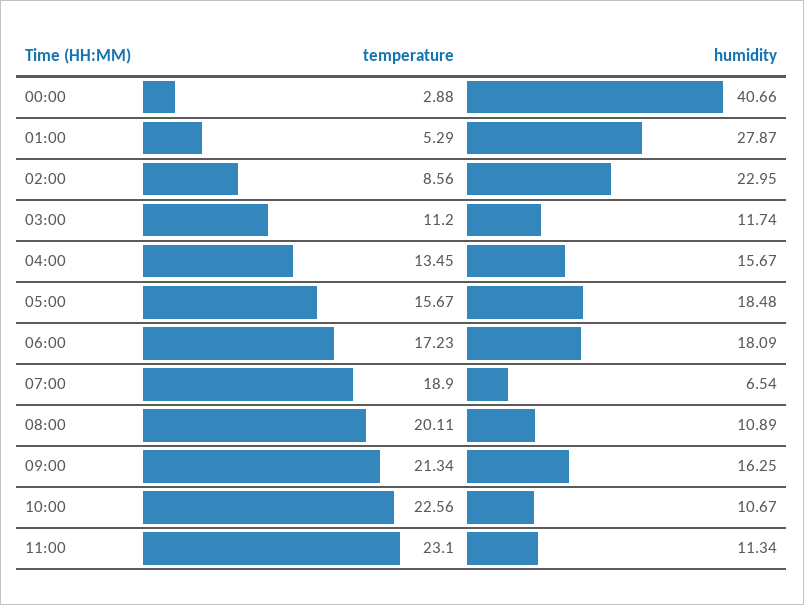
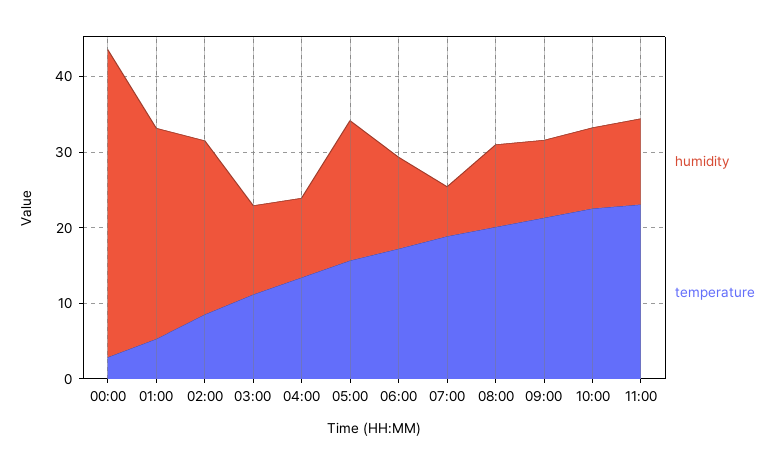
humidity, 04:00: 15.67 -> 10
humidity, 06:00: 18.09 -> 12
humidity, 09:00: 16.25 -> 10

